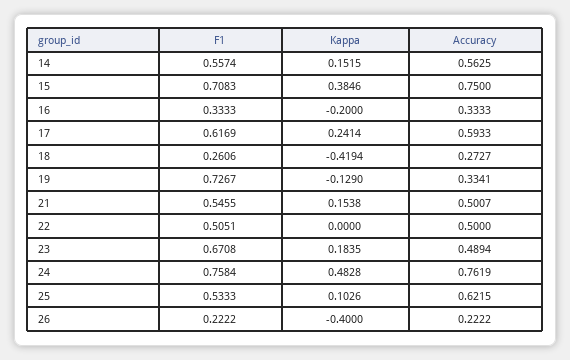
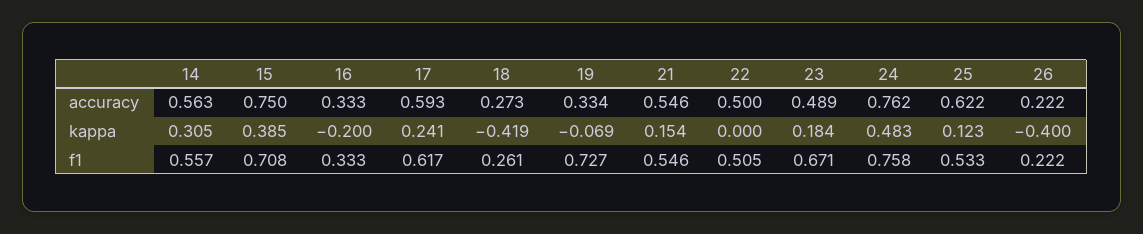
Kappa, 14: 0.1515 -> 0.305
Kappa, 19: -0.129 -> -0.069
Accuracy, 21: 0.5007 -> 0.546
Kappa, 25: 0.1026 -> 0.123

